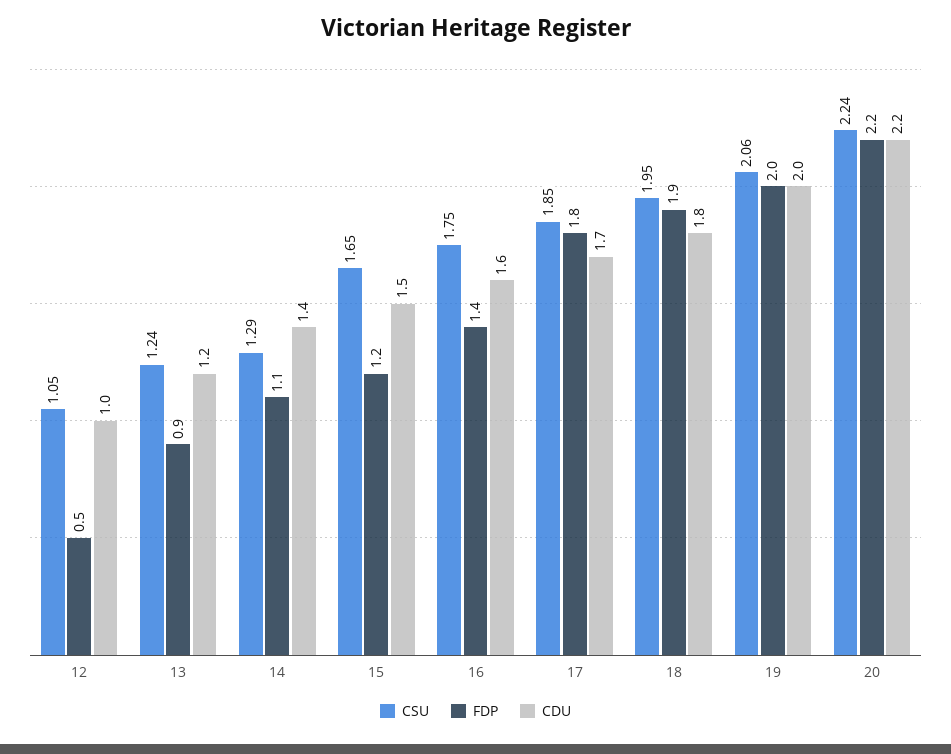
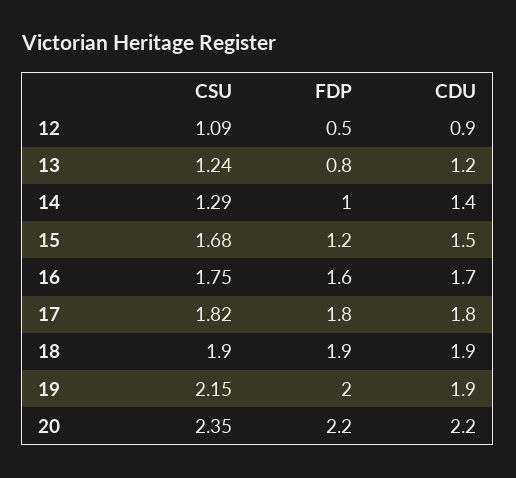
CSU, 12: 1.05 -> 1.09
CDU, 12: 1 -> 0.9
FDP, 13: 0.9 -> 0.8
FDP, 14: 1.1 -> 1
CSU, 15: 1.65 -> 1.68
FDP, 16: 1.4 -> 1.6
CDU, 16: 1.6 -> 1.7
CSU, 17: 1.85 -> 1.82
CDU, 17: 1.7 -> 1.8
CSU, 18: 1.95 -> 1.9
CDU, 18: 1.8 -> 1.9
CSU, 19: 2.06 -> 2.15
CDU, 19: 2 -> 1.9
CSU, 20: 2.24 -> 2.35

